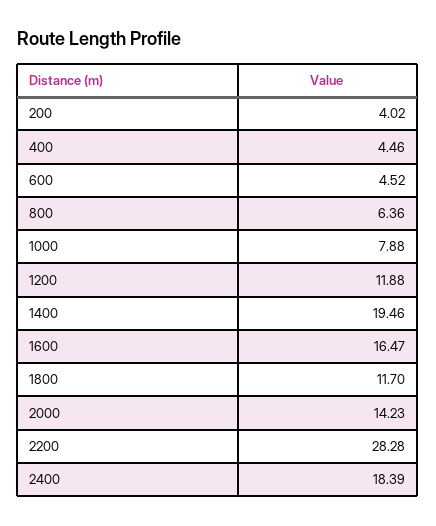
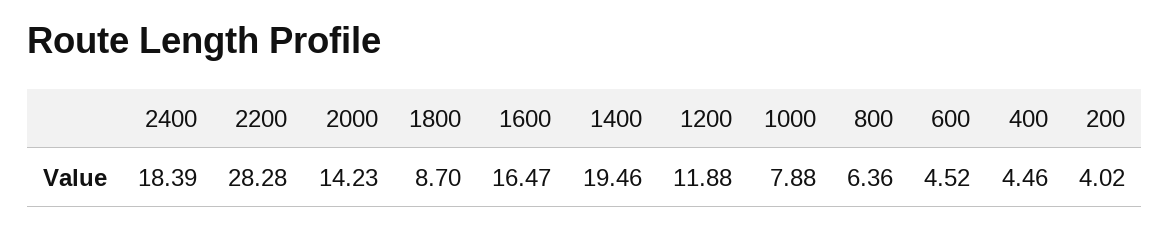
1800: 11.7 -> 8.7

